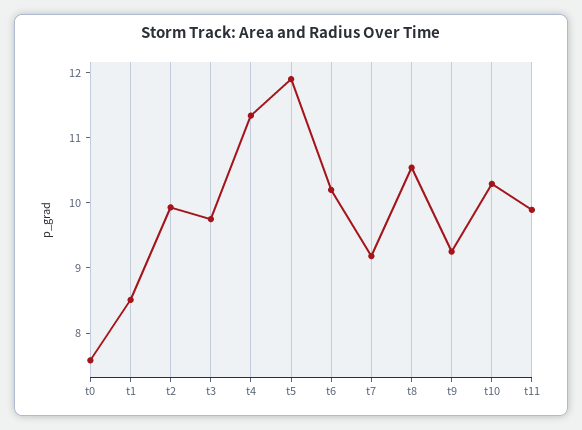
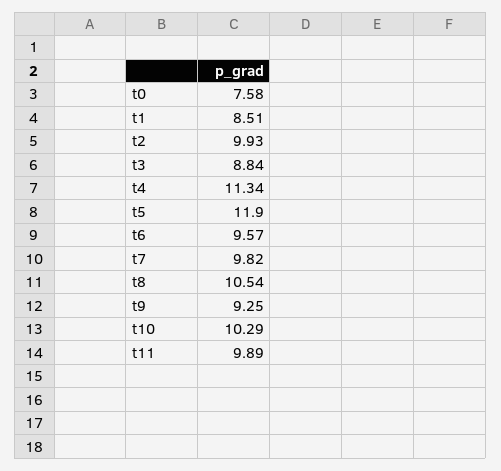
t3: 9.8 -> 8.84
t6: 10.2 -> 9.57
t7: 9.2 -> 9.82

